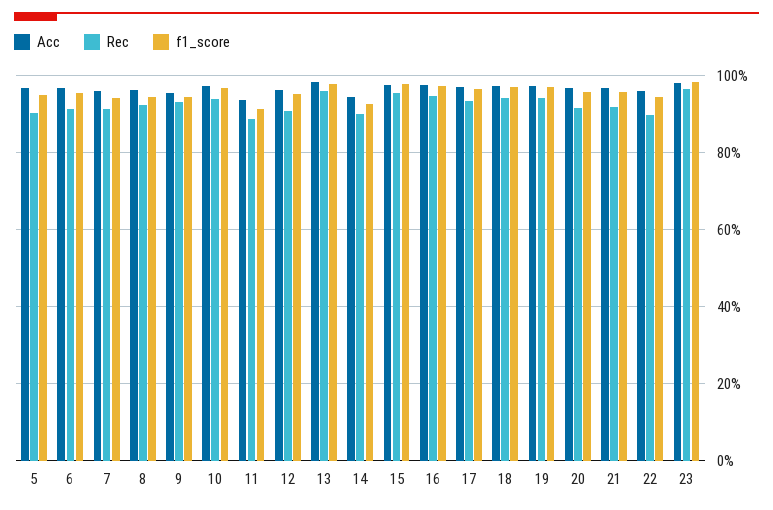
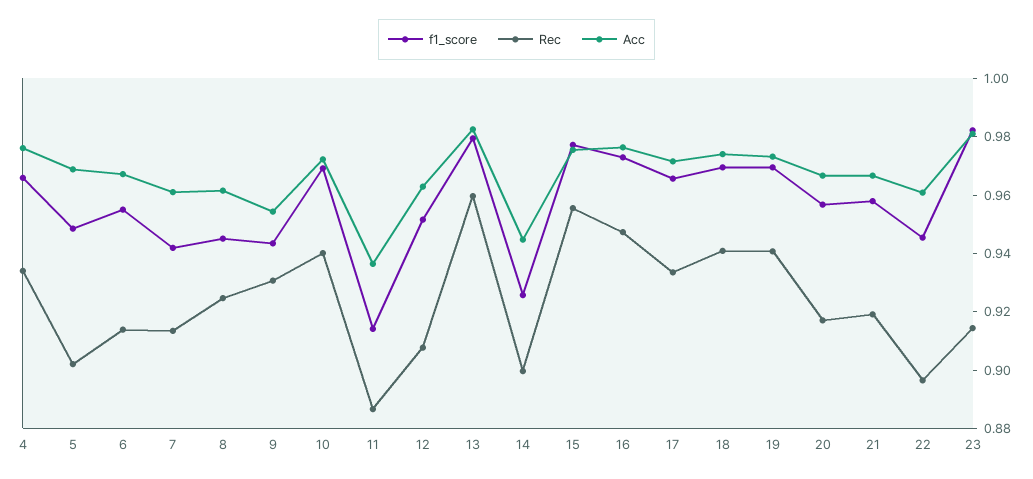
Rec, 23: 0.96 -> 0.915
f1_score, 4: none -> 0.965
Rec, 4: none -> 0.935
Acc, 4: none -> 0.975

